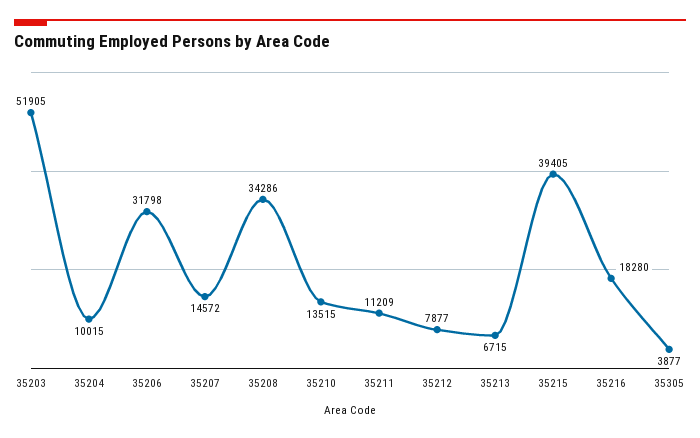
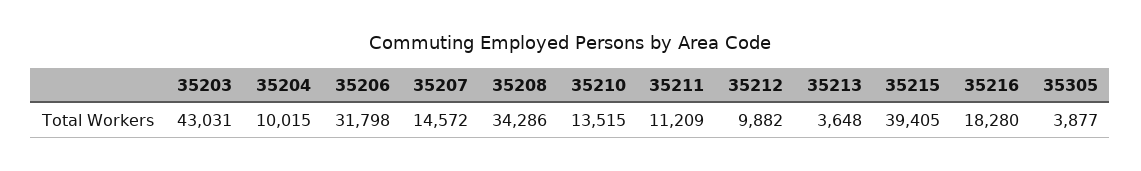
35203: 51905 -> 43031
35212: 7877 -> 9882
35213: 6715 -> 3648

